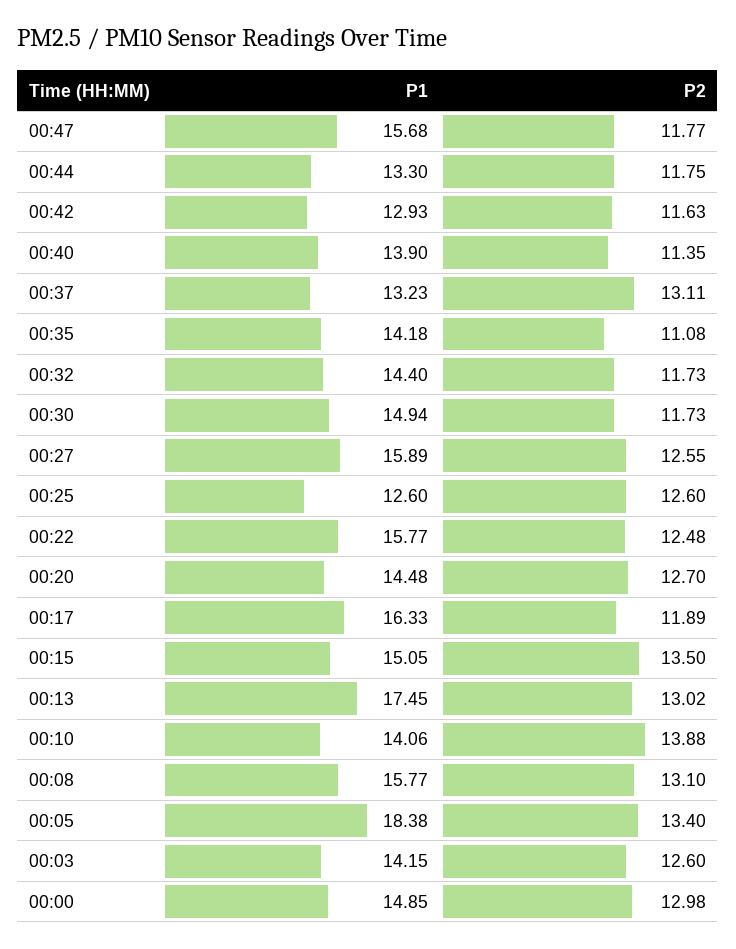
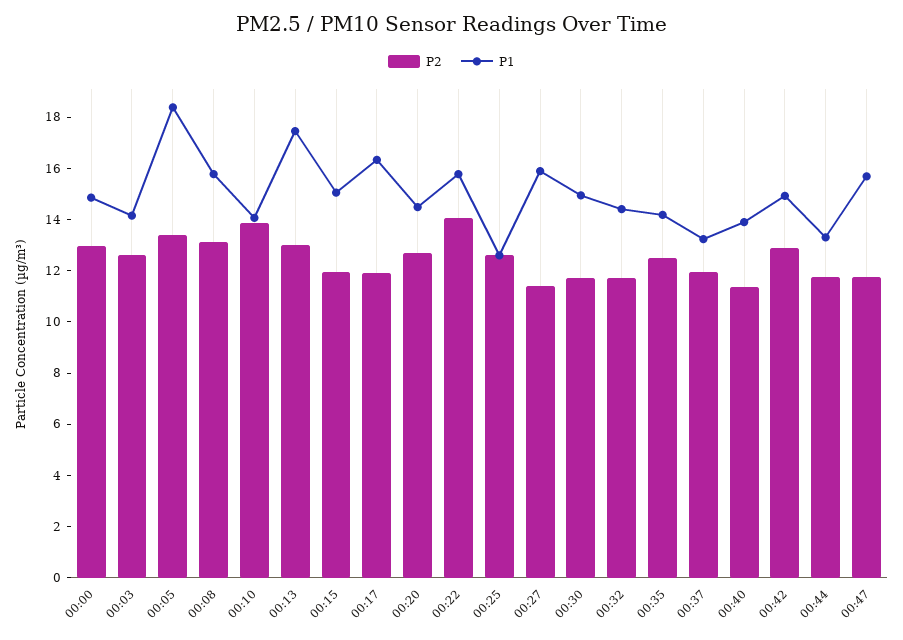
P1, 00:42: 12.93 -> 15
P2, 00:42: 11.63 -> 13
P2, 00:37: 13.11 -> 12
P2, 00:35: 11.08 -> 12.5
P2, 00:27: 12.55 -> 11.5
P2, 00:22: 12.48 -> 14
P2, 00:15: 13.5 -> 12

